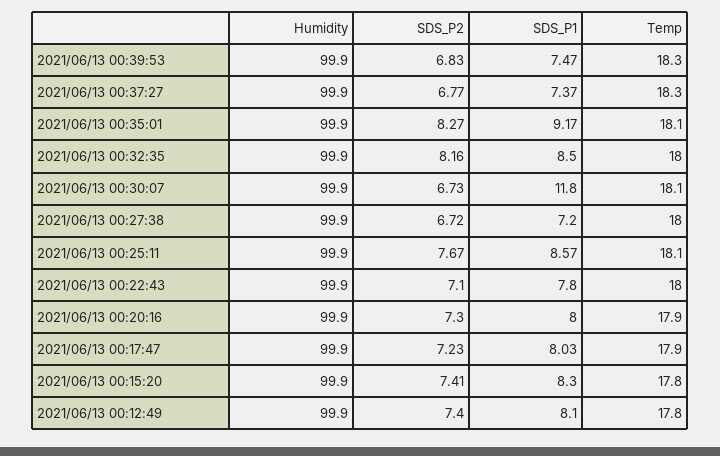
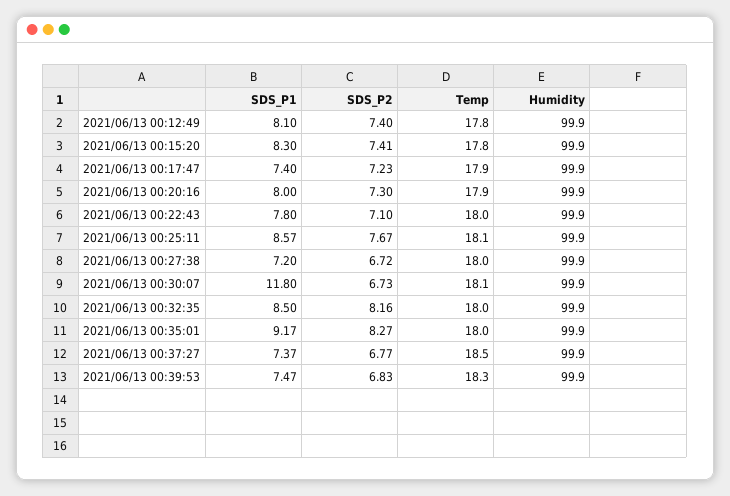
Temp, 2021/06/13 00:37:27: 18.3 -> 18.5
Temp, 2021/06/13 00:35:01: 18.1 -> 18
SDS_P1, 2021/06/13 00:17:47: 8.03 -> 7.4

